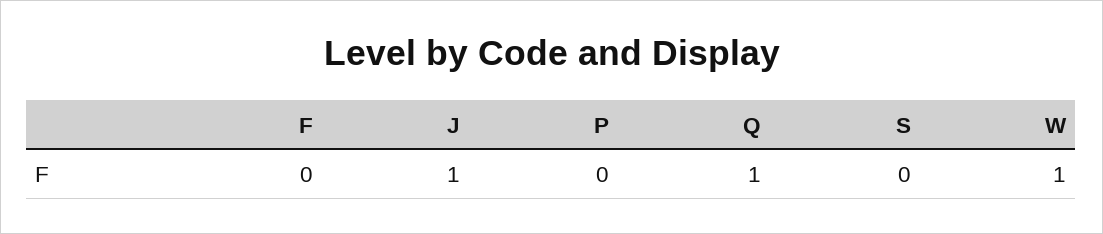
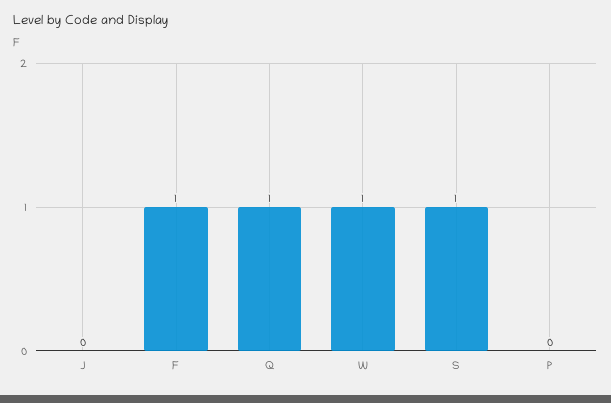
F: 0 -> 1
J: 1 -> 0
S: 0 -> 1

